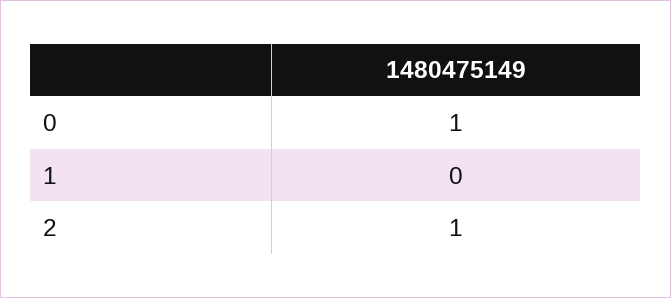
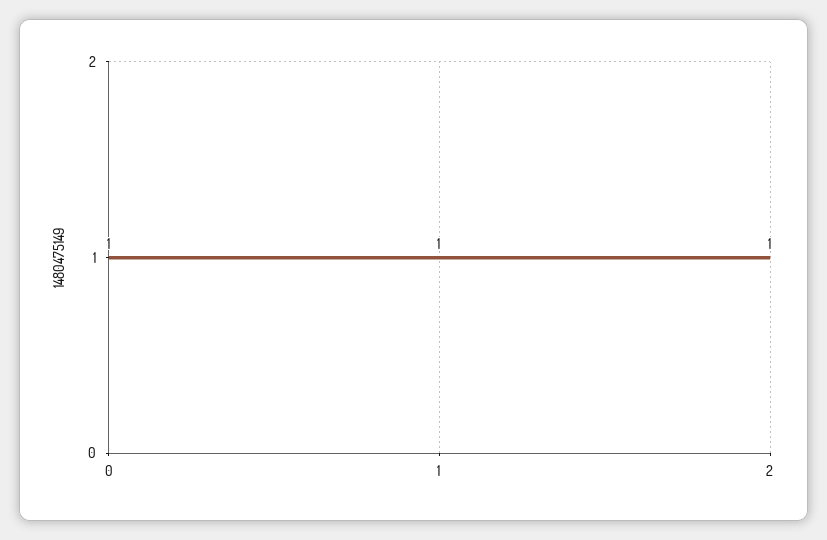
1: 0 -> 1

